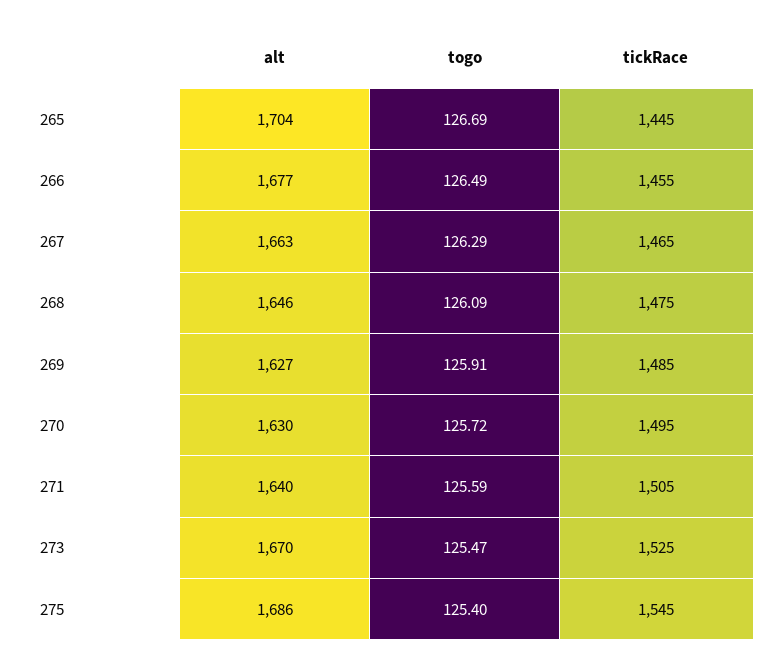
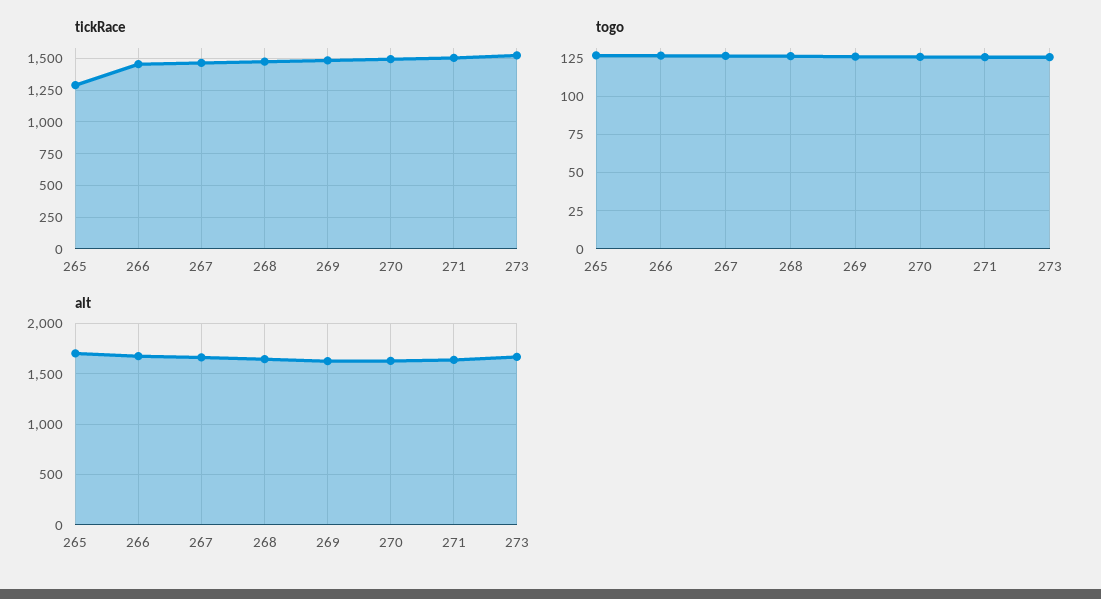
tickRace, 265: 1445 -> 1300
alt, 275: 1686 -> none
togo, 275: 125.4 -> none
tickRace, 275: 1545 -> none

